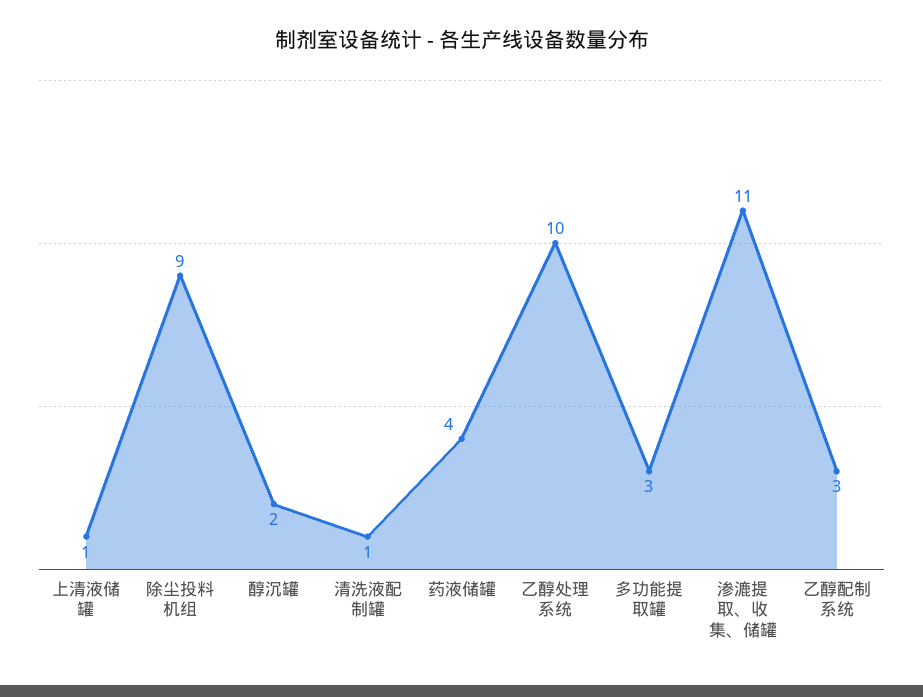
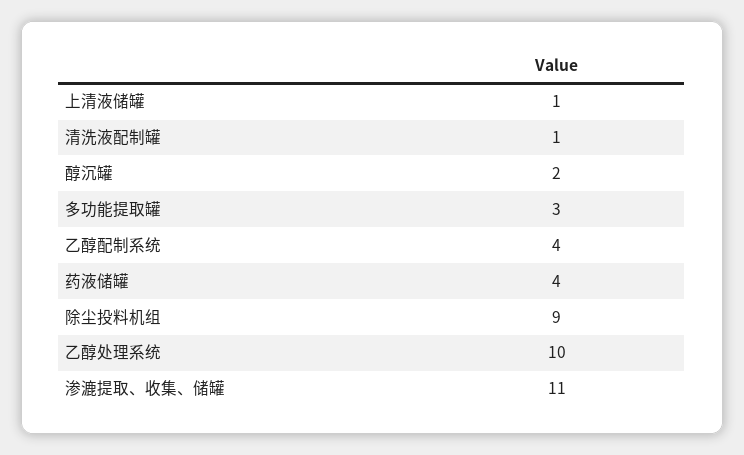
乙醇配制系统: 3 -> 4

